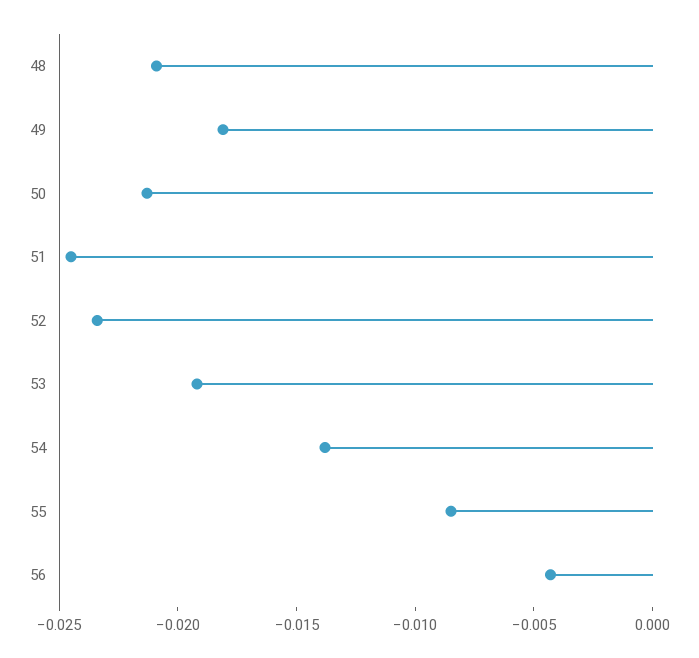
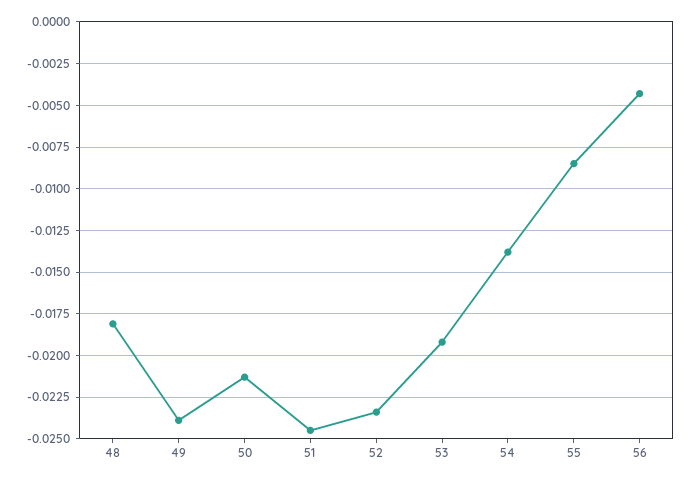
48: -0.021 -> -0.018
49: -0.018 -> -0.024

